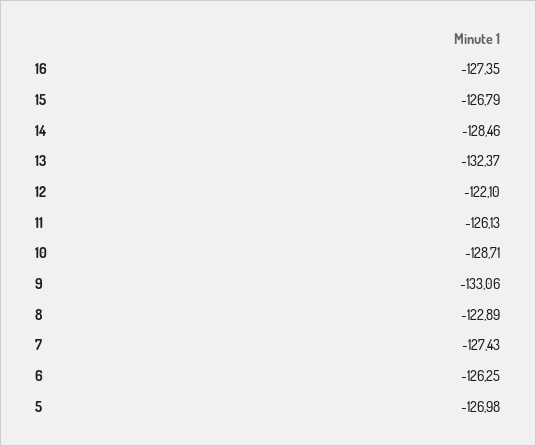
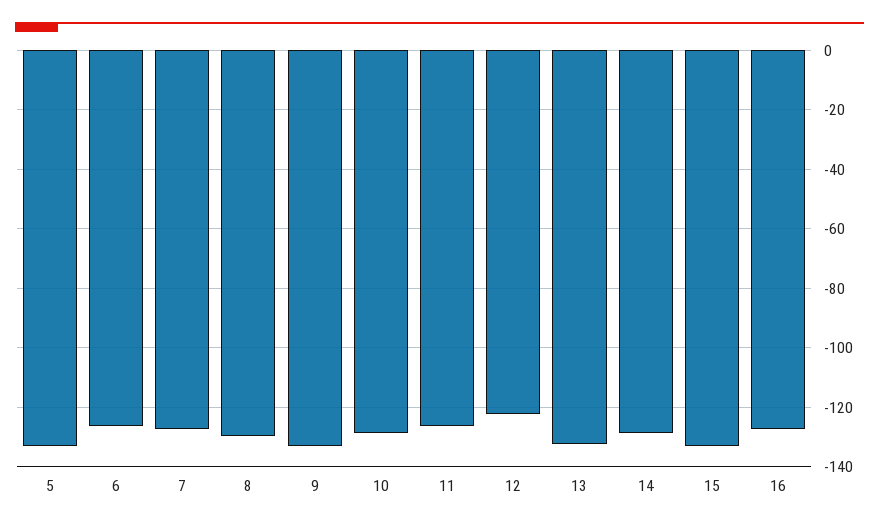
15: -126.79 -> -132.5
8: -122.89 -> -130
5: -126.98 -> -132.5

